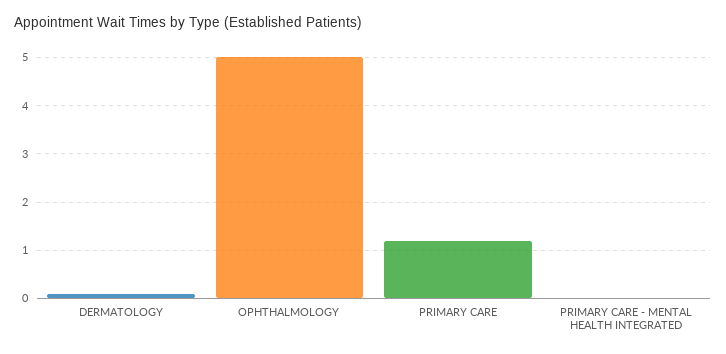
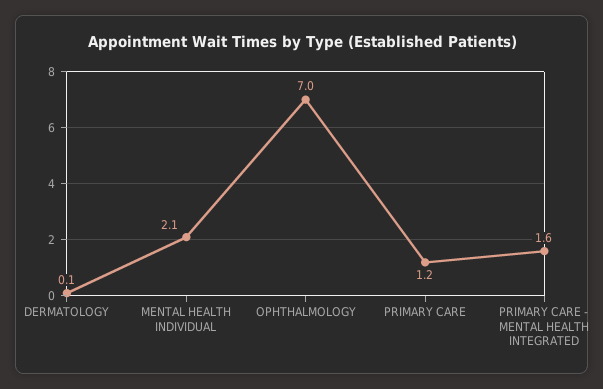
OPHTHALMOLOGY: 5 -> 7
PRIMARY CARE - MENTAL HEALTH INTEGRATED: 0 -> 1.6
MENTAL HEALTH INDIVIDUAL: none -> 2.1

